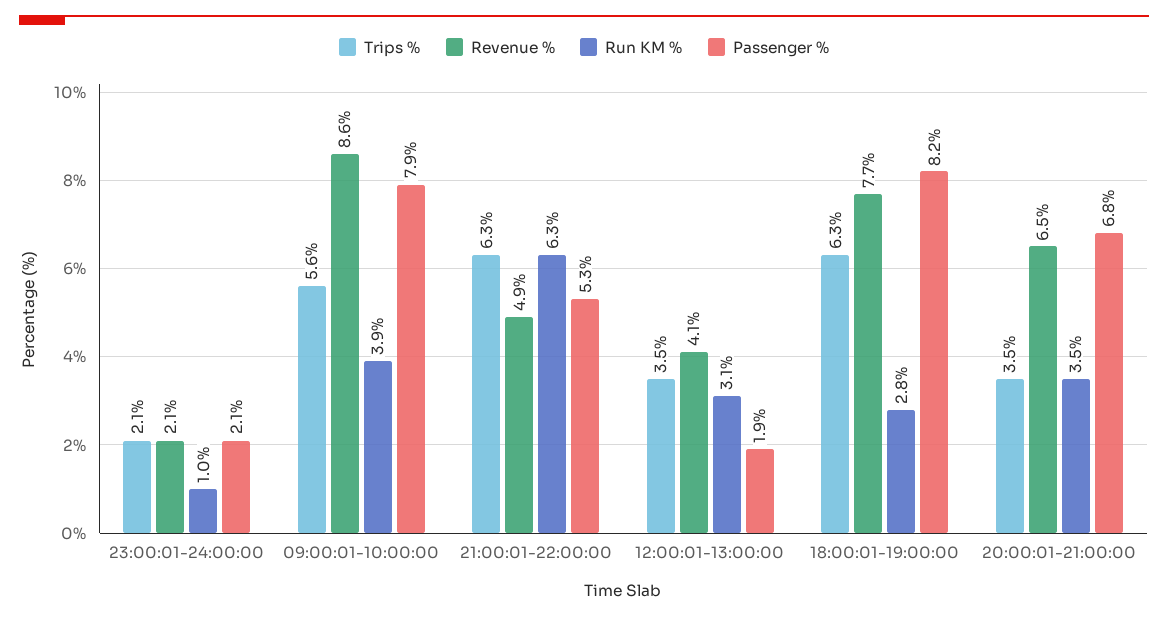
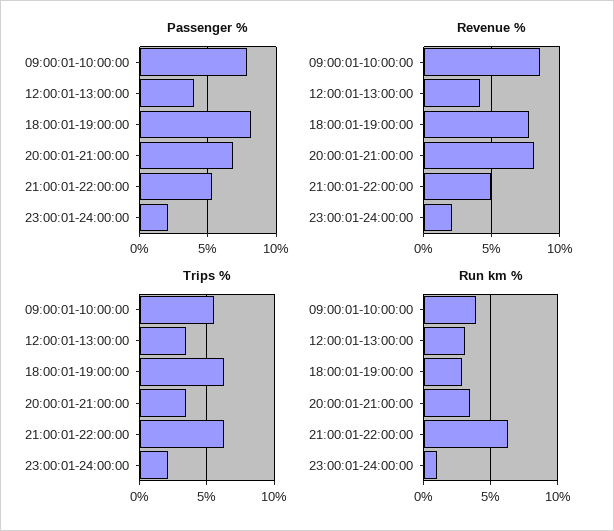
Passenger %, 12:00:01-13:00:00: 1.9 -> 4
Revenue %, 20:00:01-21:00:00: 6.5 -> 8

